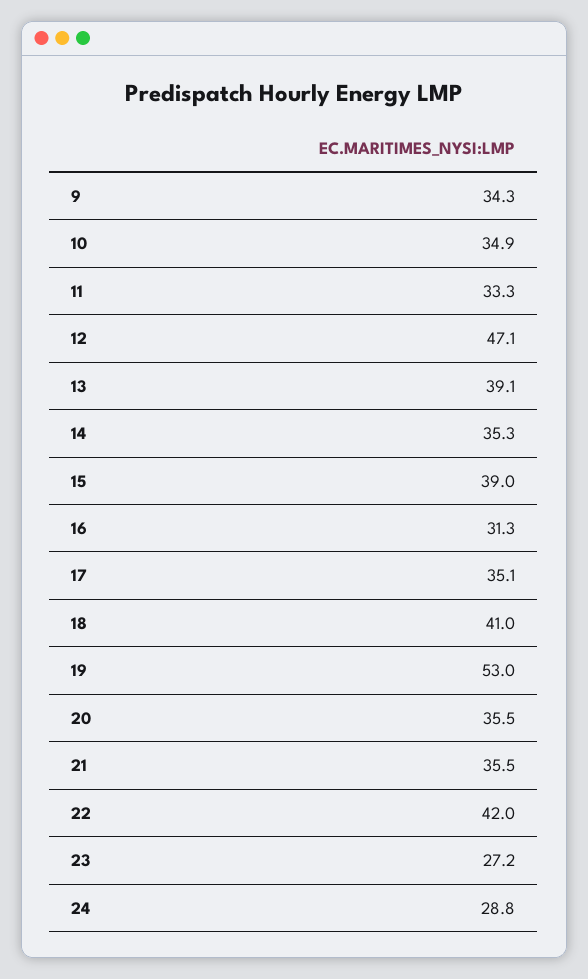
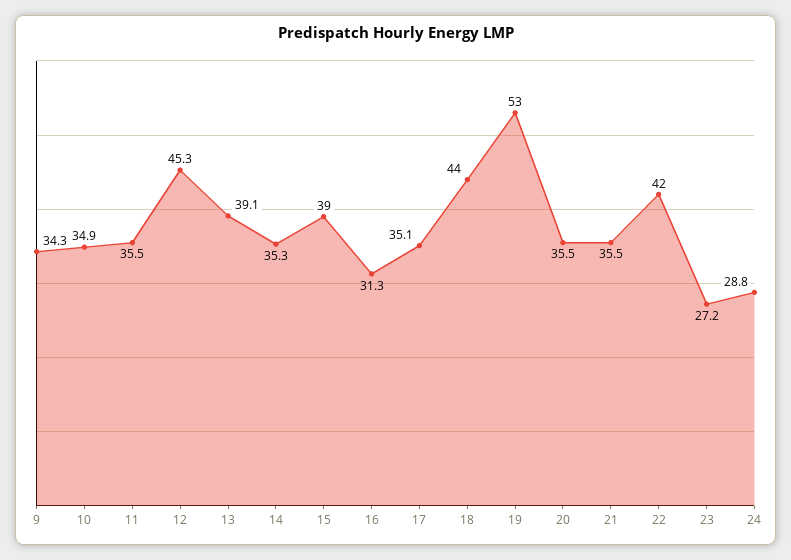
11: 33.3 -> 35.5
12: 47.1 -> 45.3
18: 41 -> 44

